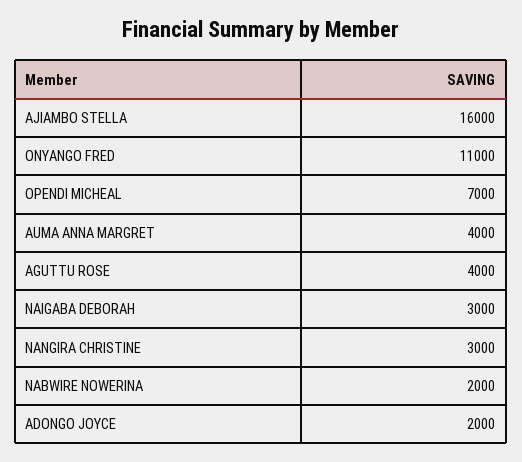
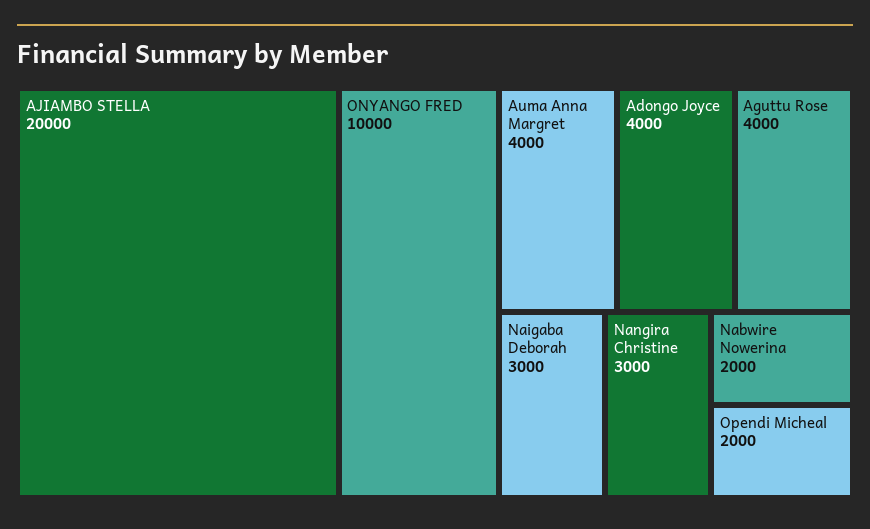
AJIAMBO STELLA: 16000 -> 20000
ONYANGO FRED: 11000 -> 10000
OPENDI MICHEAL: 7000 -> 2000
ADONGO JOYCE: 2000 -> 4000

